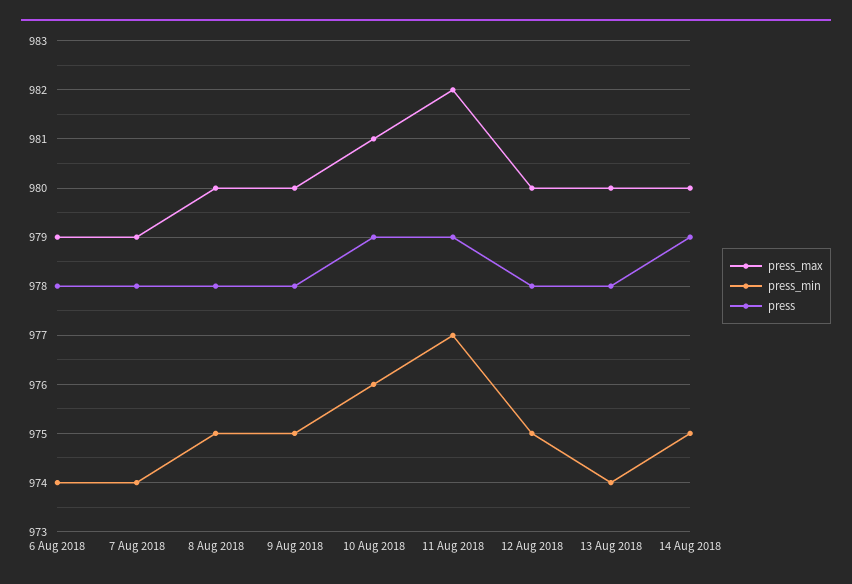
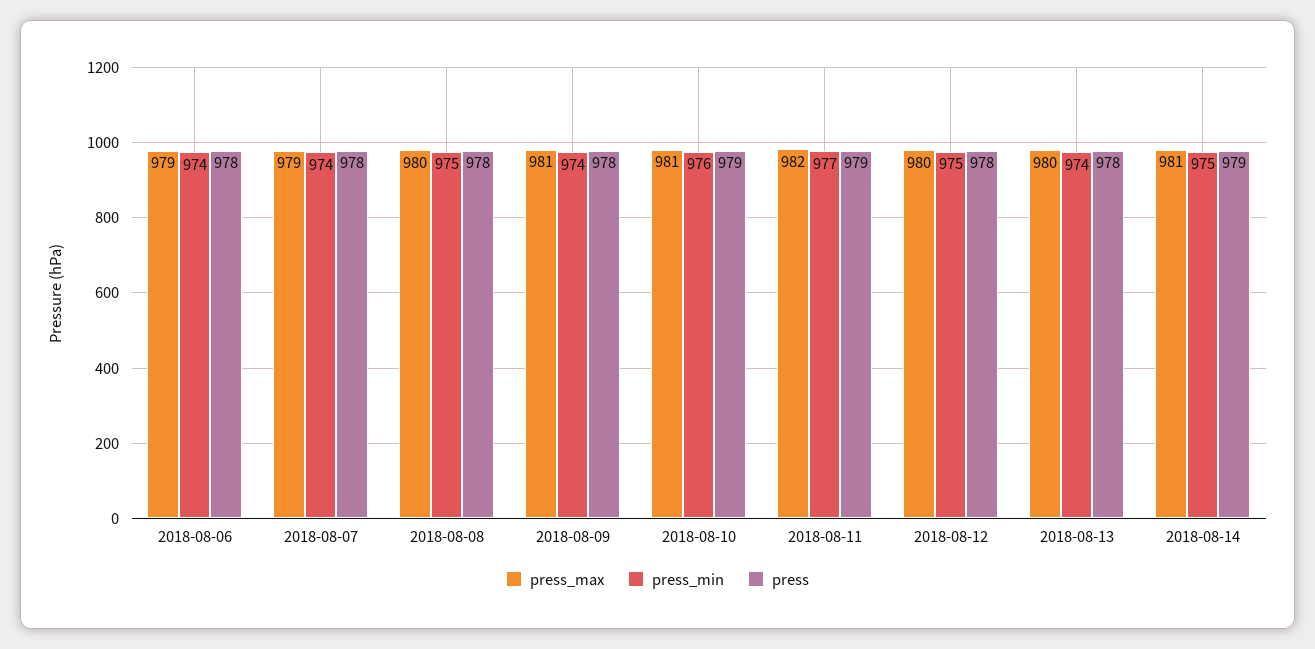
press_max, 9 Aug 2018: 980 -> 981
press_min, 9 Aug 2018: 975 -> 974
press_max, 14 Aug 2018: 980 -> 981

